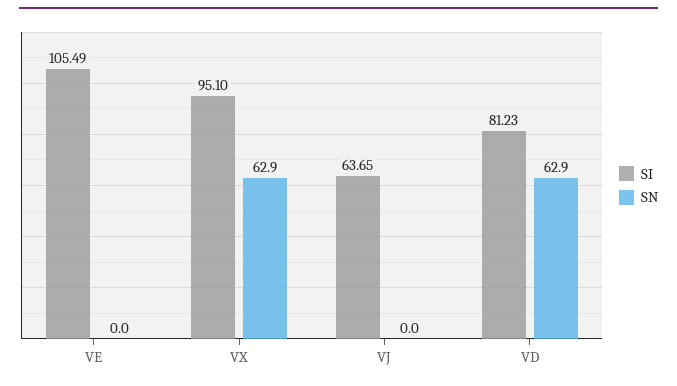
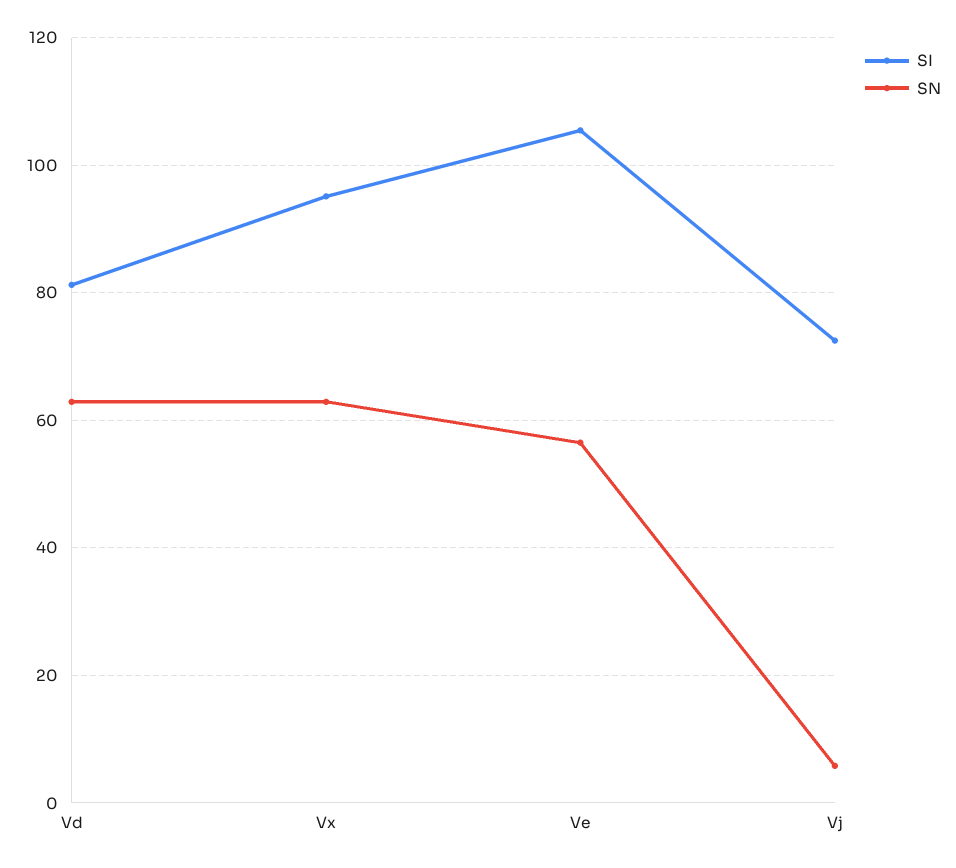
SN, VE: 0 -> 56
SI, VJ: 63.65 -> 72
SN, VJ: 0 -> 6

